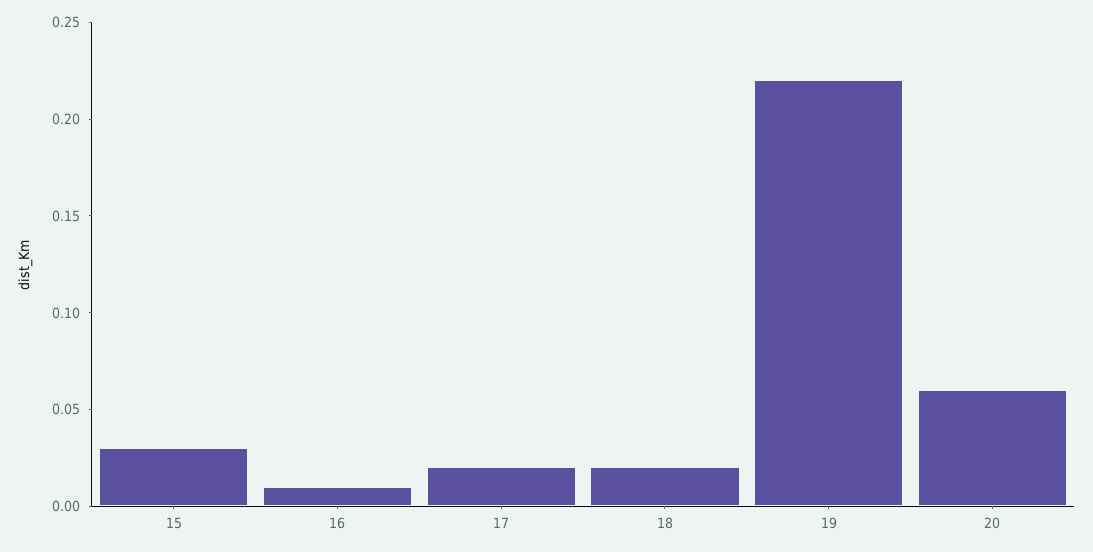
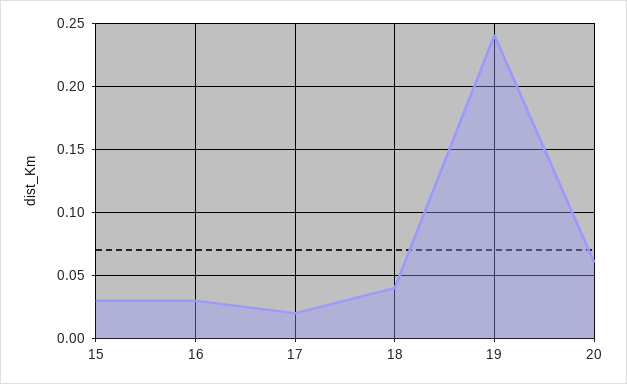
16: 0.01 -> 0.03
18: 0.02 -> 0.04
19: 0.22 -> 0.24

